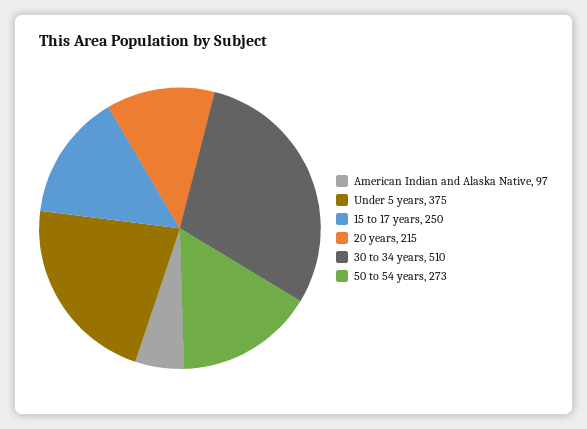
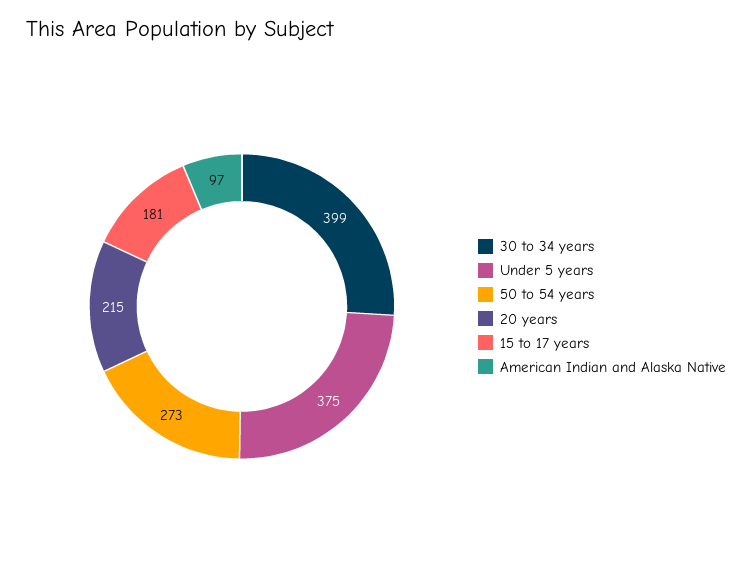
15 to 17 years: 250 -> 181
30 to 34 years: 510 -> 399

